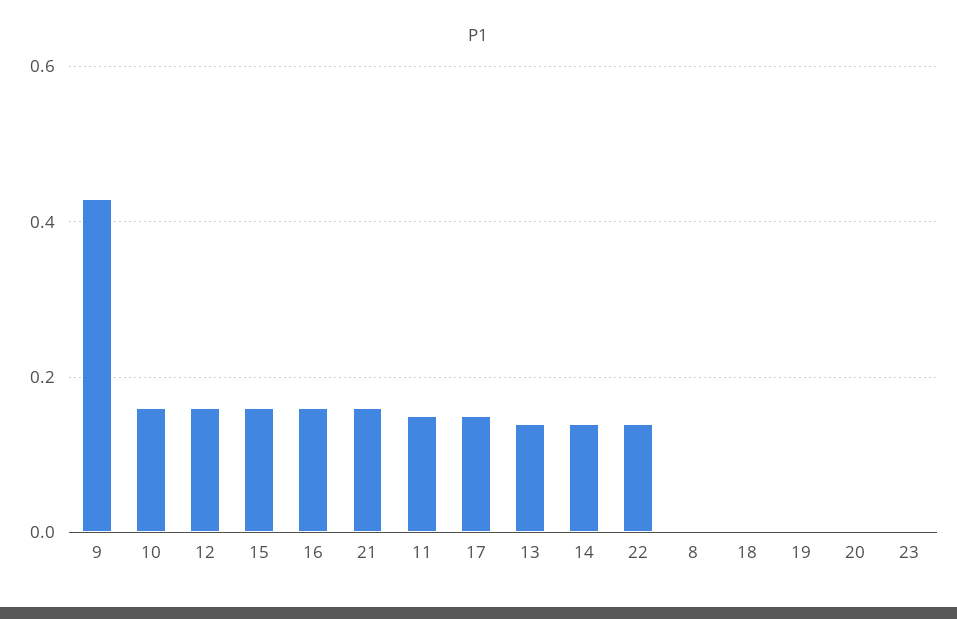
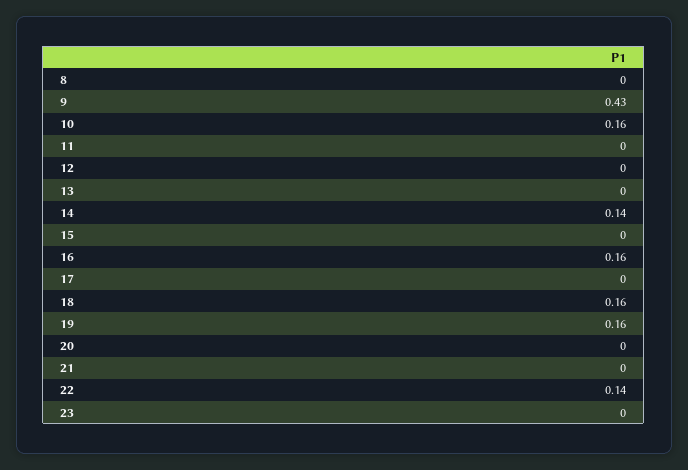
12: 0.15 -> 0
15: 0.15 -> 0
21: 0.15 -> 0
11: 0.15 -> 0
17: 0.15 -> 0
13: 0.15 -> 0
18: 0 -> 0.16
19: 0 -> 0.16

